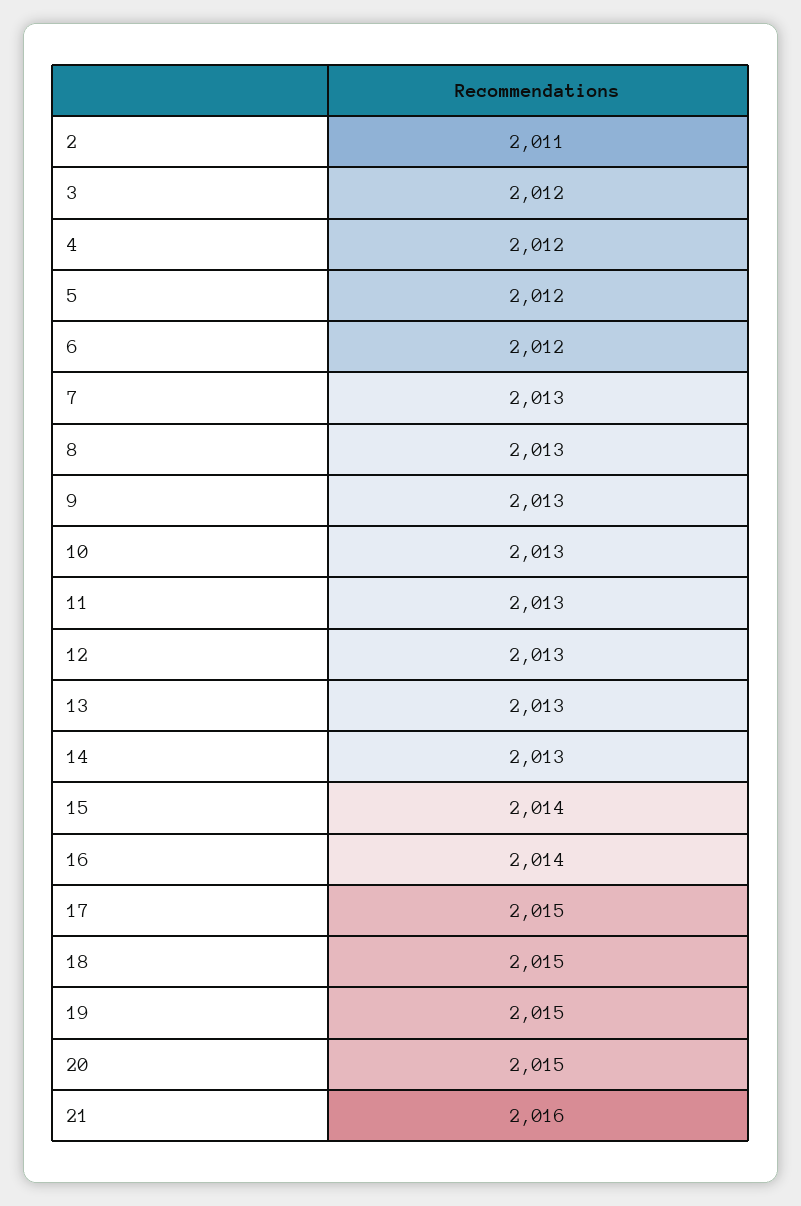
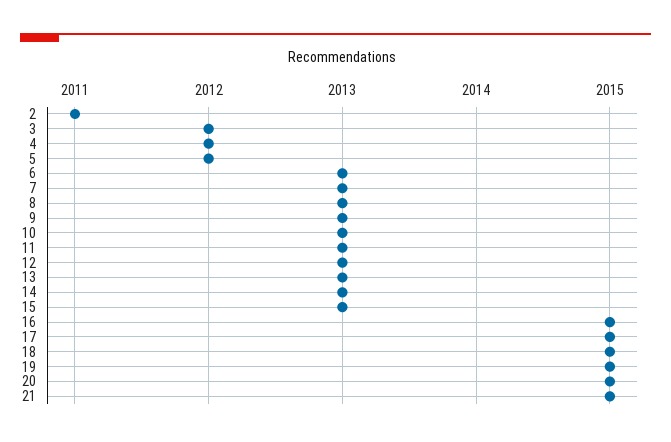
6: 2012 -> 2013
15: 2014 -> 2013
16: 2014 -> 2015
21: 2016 -> 2015

